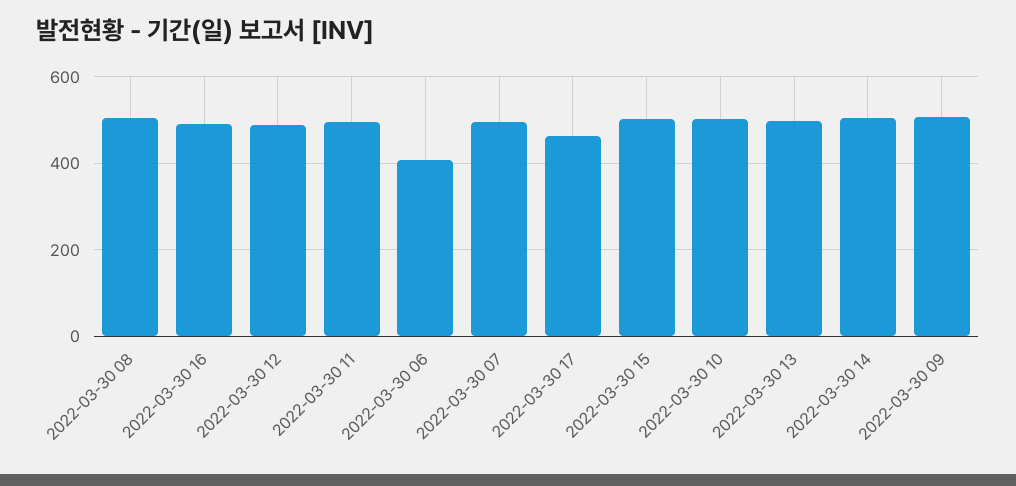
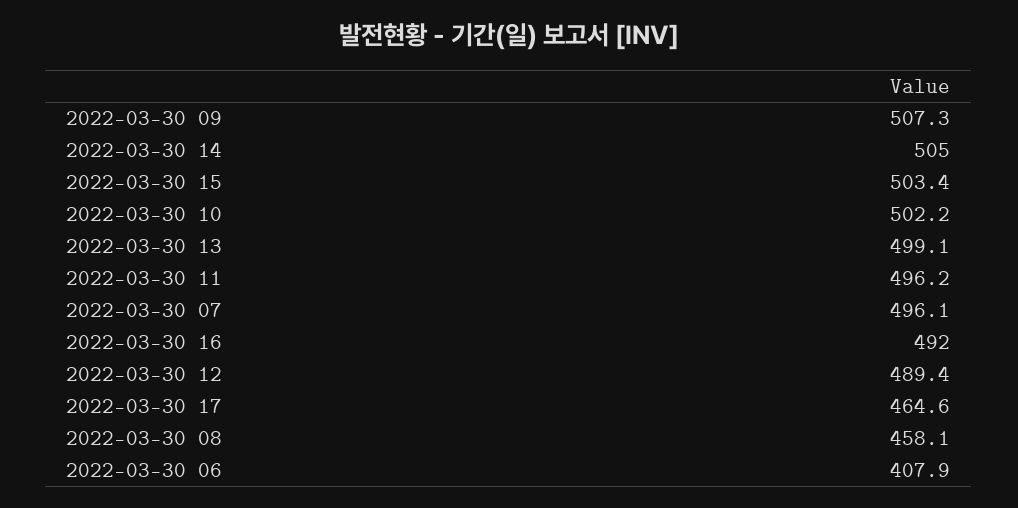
2022-03-30 08: 500 -> 458.1

